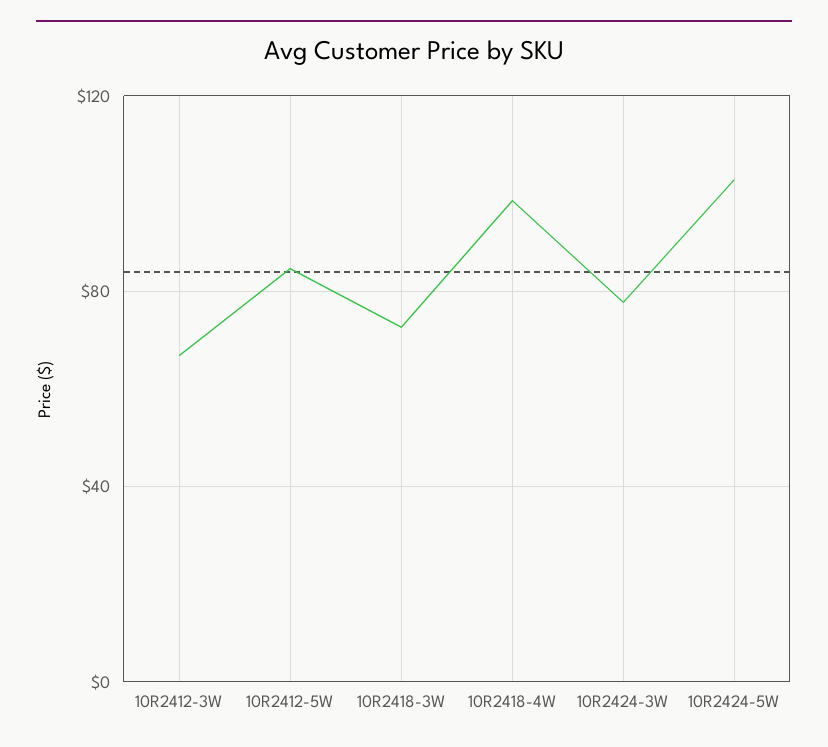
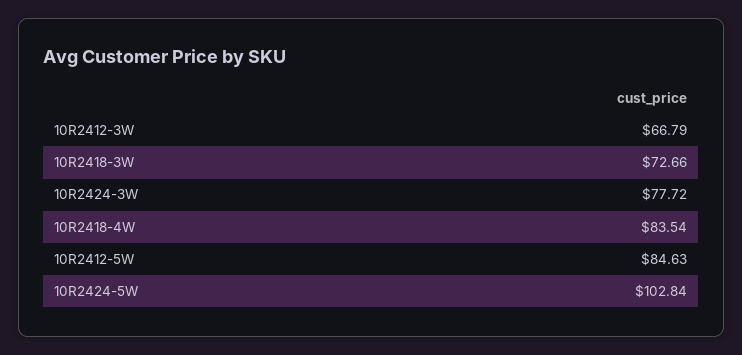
10R2418-4W: 100 -> 83.54

